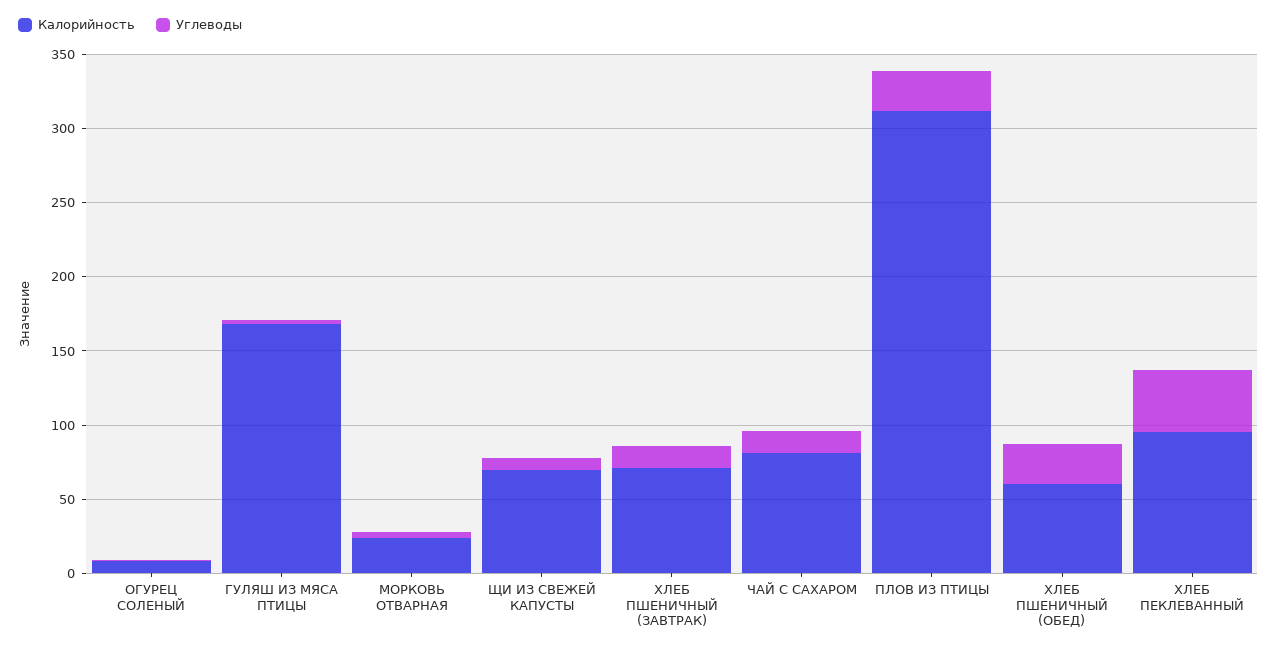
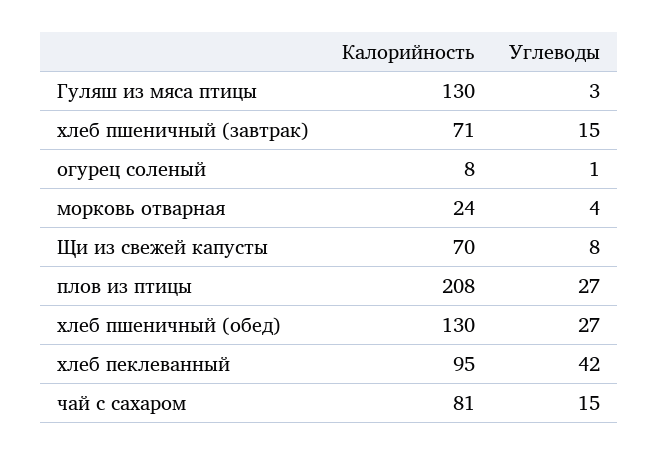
Калорийность, ГУЛЯШ ИЗ МЯСА ПТИЦЫ: 170 -> 130
Калорийность, ПЛОВ ИЗ ПТИЦЫ: 310 -> 208
Калорийность, ХЛЕБ ПШЕНИЧНЫЙ (ОБЕД): 60 -> 130

